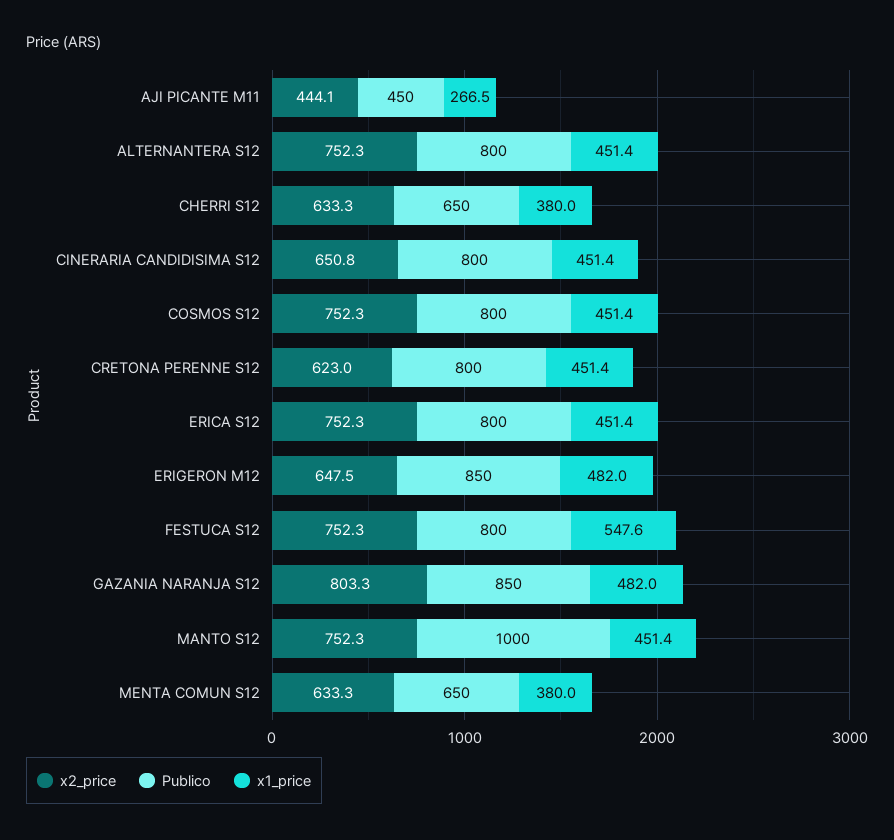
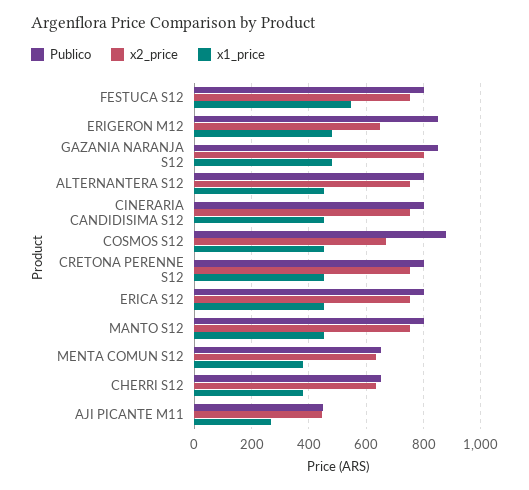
x2_price, CINERARIA CANDIDISIMA S12: 650.8 -> 750
x2_price, COSMOS S12: 752.3 -> 675
Publico, COSMOS S12: 800 -> 875
x2_price, CRETONA PERENNE S12: 623 -> 750
Publico, MANTO S12: 1000 -> 800

